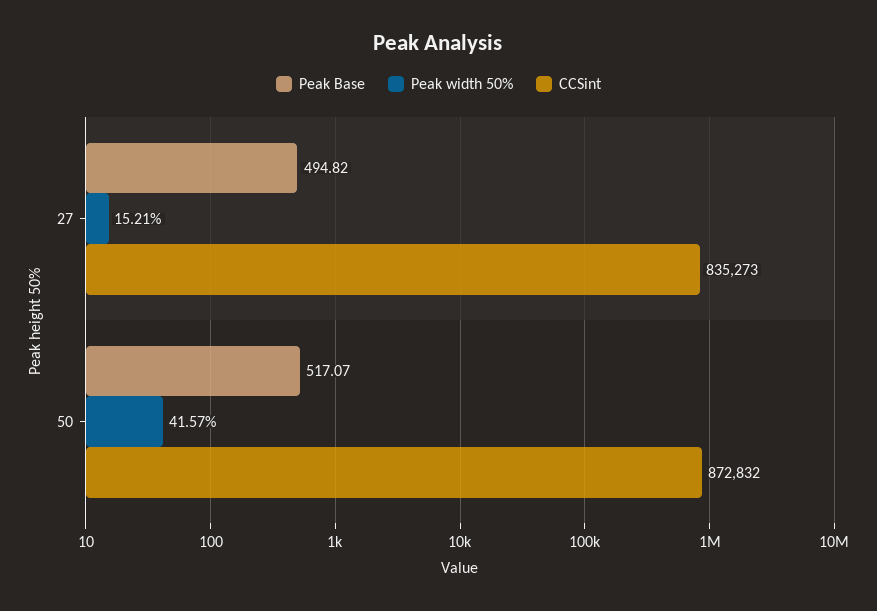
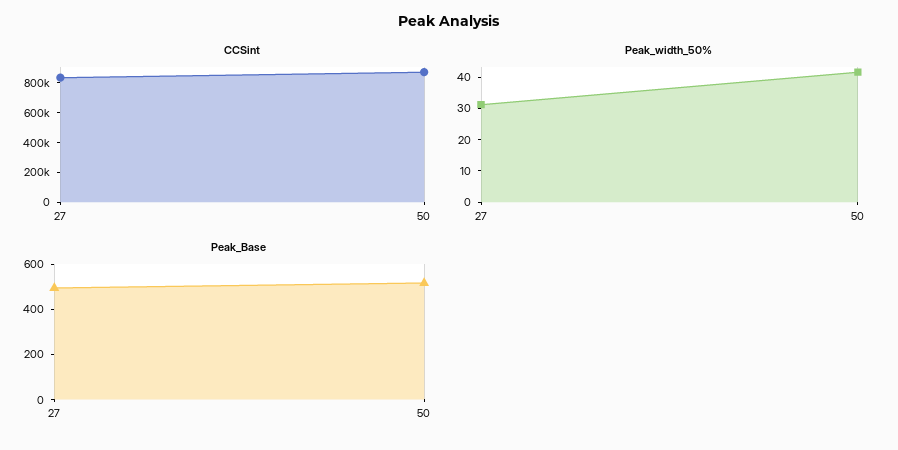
Peak width 50%, 27: 15.21 -> 30

